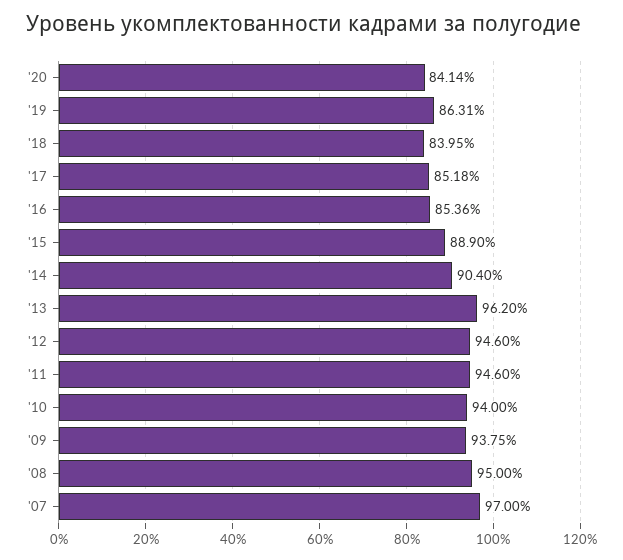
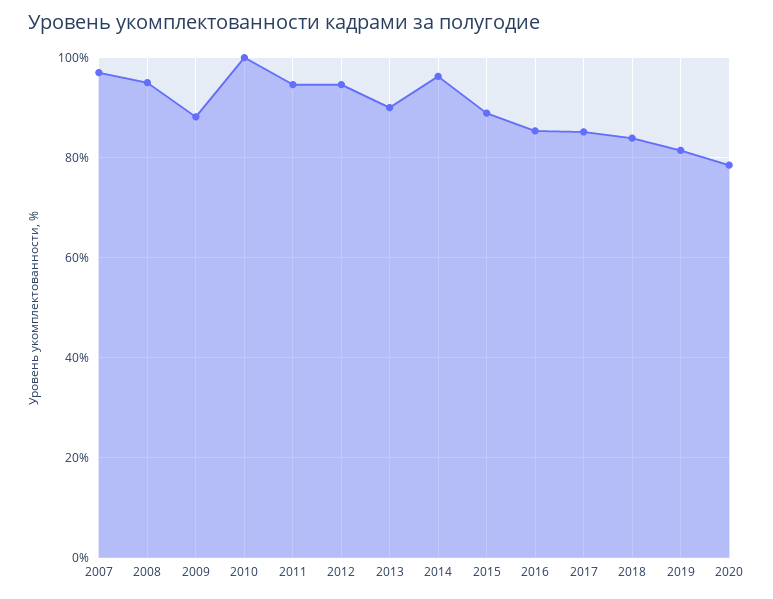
'20: 84.14 -> 78
'19: 86.31 -> 82
'14: 90.4 -> 96
'13: 96.2 -> 90
'10: 94 -> 100
'09: 93.75 -> 88

